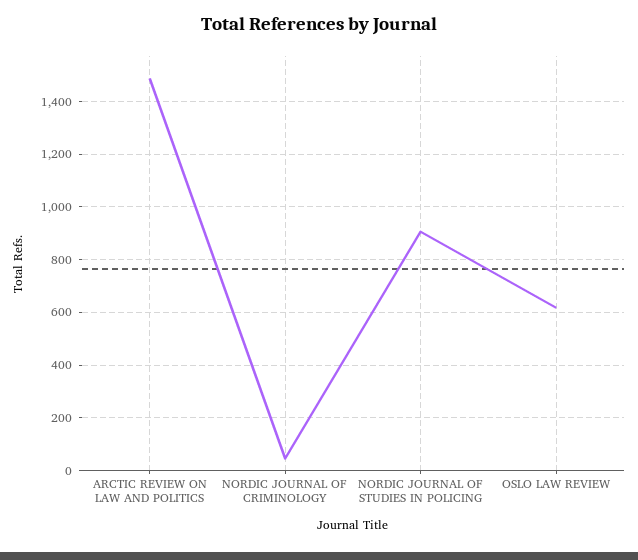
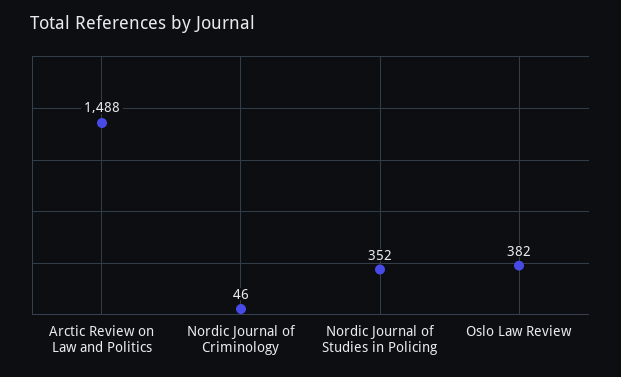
NORDIC JOURNAL OF STUDIES IN POLICING: 900 -> 352
OSLO LAW REVIEW: 625 -> 382

